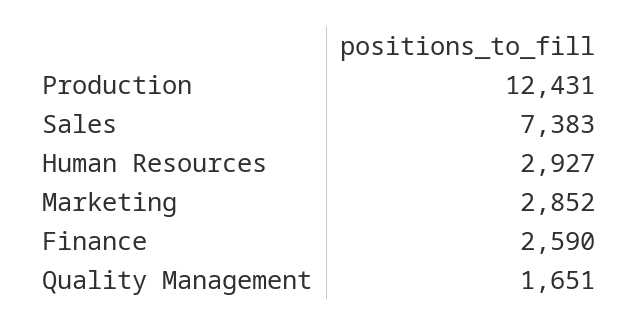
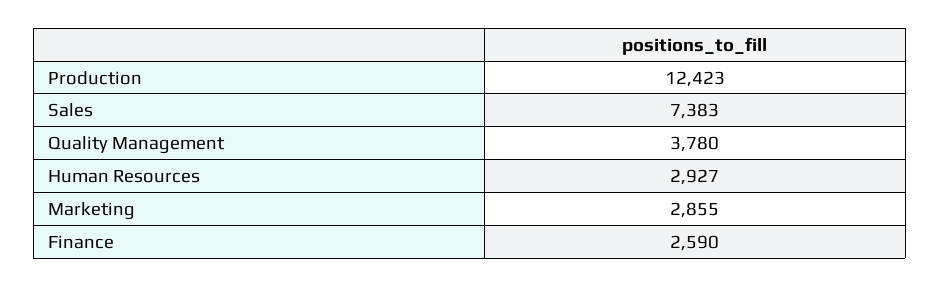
Production: 12431 -> 12423
Marketing: 2852 -> 2855
Quality Management: 1651 -> 3780

